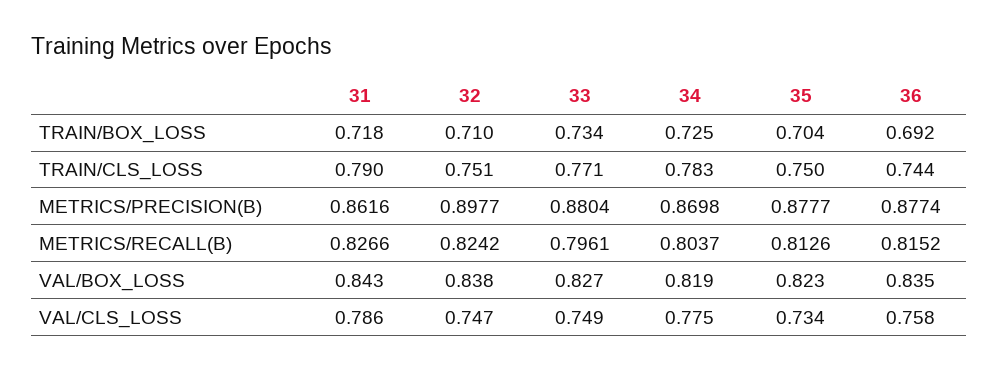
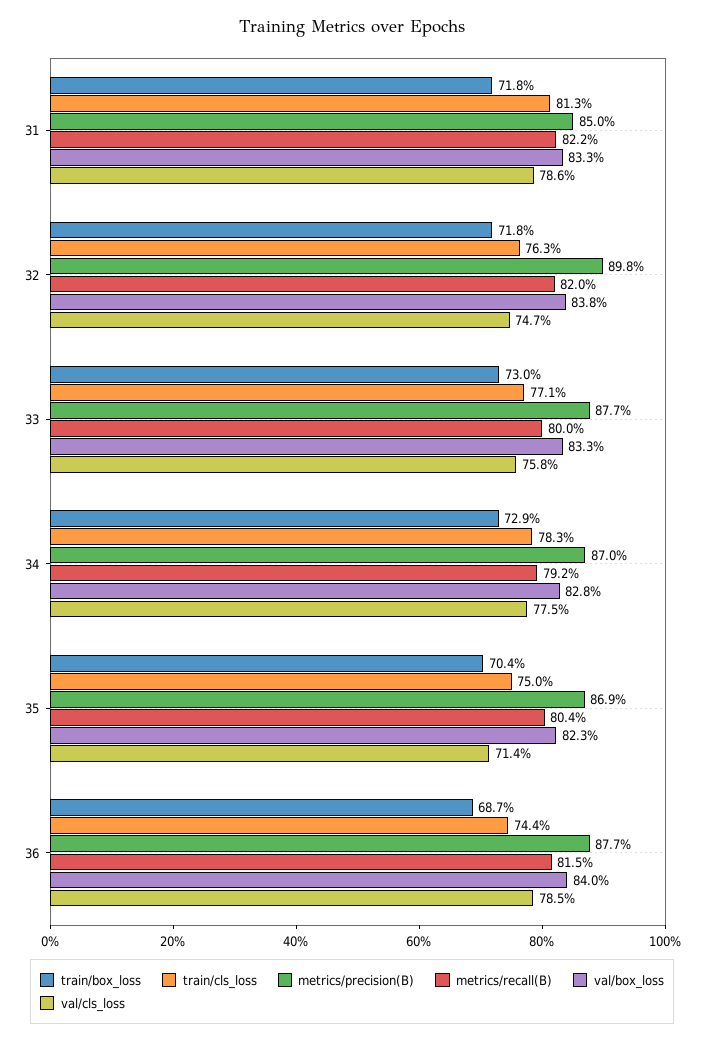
TRAIN/BOX_LOSS, 32: 0.71 -> 0.718
TRAIN/BOX_LOSS, 33: 0.734 -> 0.73
TRAIN/BOX_LOSS, 34: 0.725 -> 0.729
TRAIN/BOX_LOSS, 36: 0.692 -> 0.687
TRAIN/CLS_LOSS, 31: 0.79 -> 0.813
TRAIN/CLS_LOSS, 32: 0.751 -> 0.763
METRICS/PRECISION(B), 31: 0.8616 -> 0.85
METRICS/PRECISION(B), 33: 0.8804 -> 0.877
METRICS/PRECISION(B), 35: 0.8777 -> 0.869
METRICS/RECALL(B), 31: 0.8266 -> 0.822
METRICS/RECALL(B), 32: 0.8242 -> 0.82
METRICS/RECALL(B), 33: 0.7961 -> 0.8
METRICS/RECALL(B), 34: 0.8037 -> 0.792
METRICS/RECALL(B), 35: 0.8126 -> 0.804
VAL/BOX_LOSS, 31: 0.843 -> 0.833
VAL/BOX_LOSS, 33: 0.827 -> 0.833
VAL/BOX_LOSS, 34: 0.819 -> 0.828
VAL/BOX_LOSS, 36: 0.835 -> 0.84
VAL/CLS_LOSS, 33: 0.749 -> 0.758
VAL/CLS_LOSS, 35: 0.734 -> 0.714
VAL/CLS_LOSS, 36: 0.758 -> 0.785

